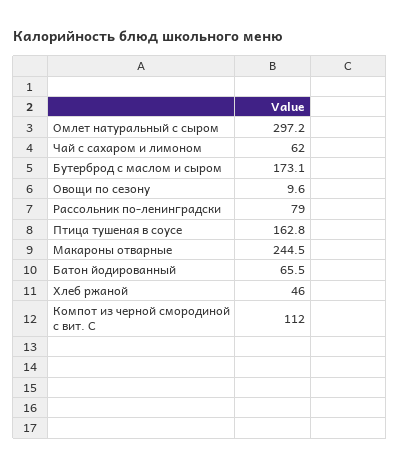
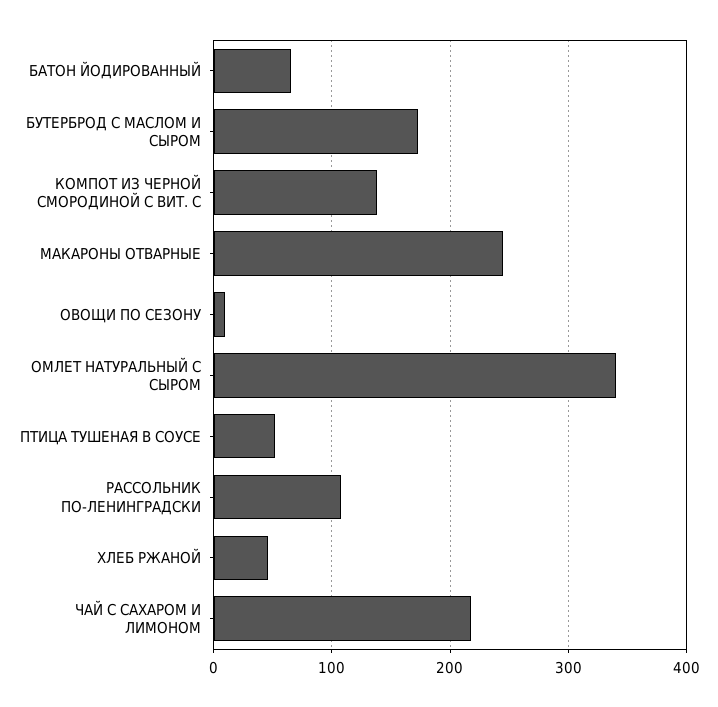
Омлет натуральный с сыром: 297.2 -> 340
Чай с сахаром и лимоном: 62 -> 220
Рассольник по-ленинградски: 79 -> 110
Птица тушеная в соусе: 162.8 -> 50
Компот из черной смородиной с вит. С: 112 -> 140

